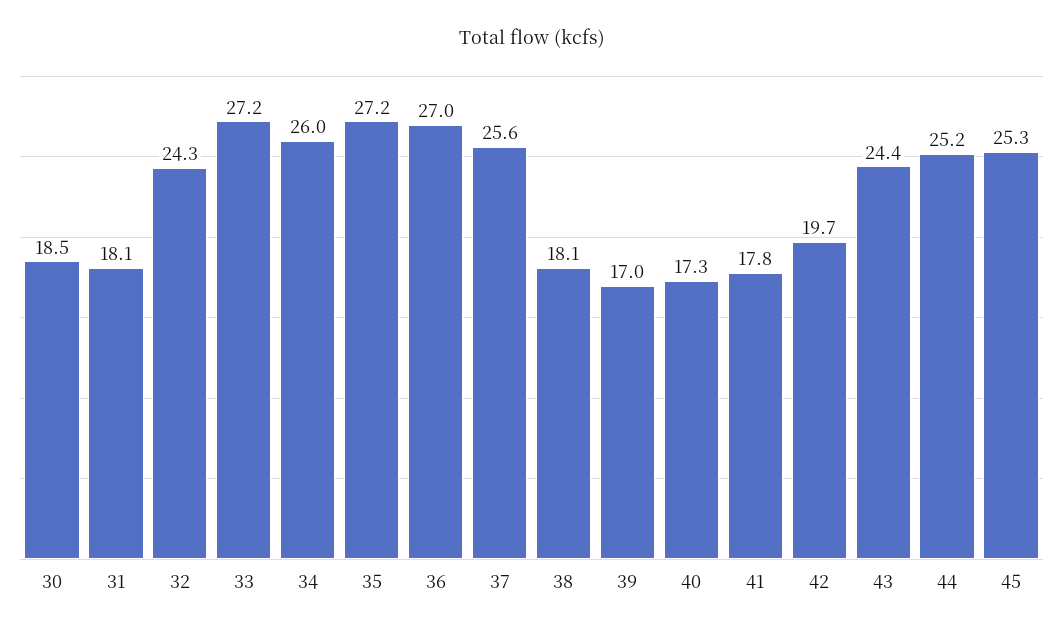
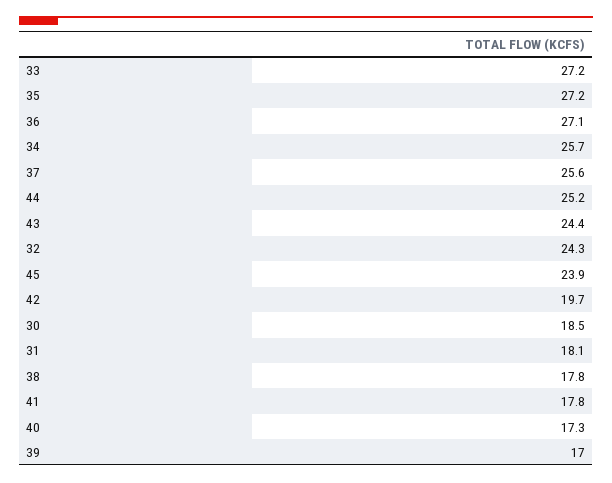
34: 26 -> 25.7
36: 27 -> 27.1
38: 18.1 -> 17.8
45: 25.3 -> 23.9

